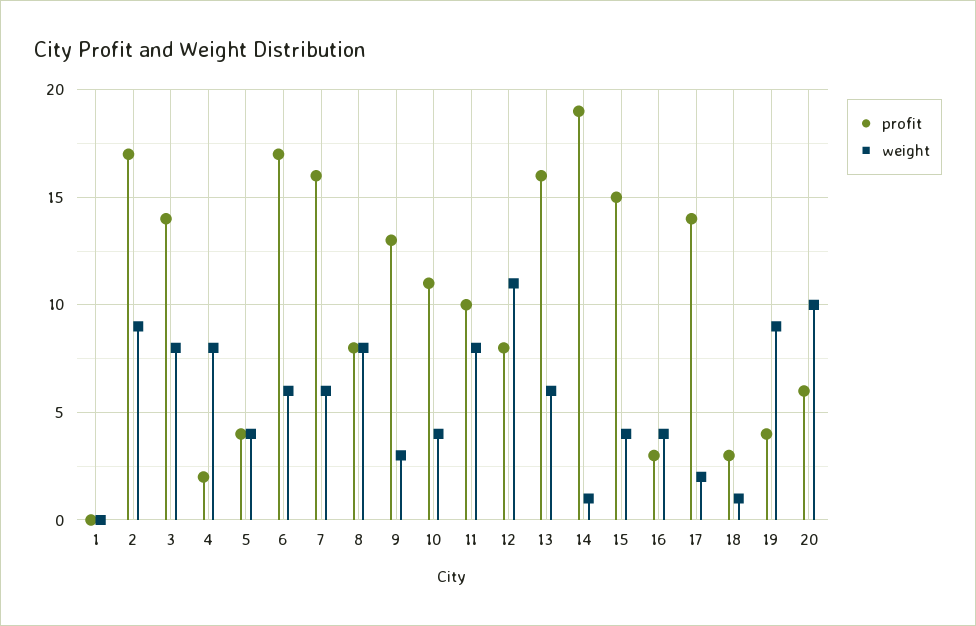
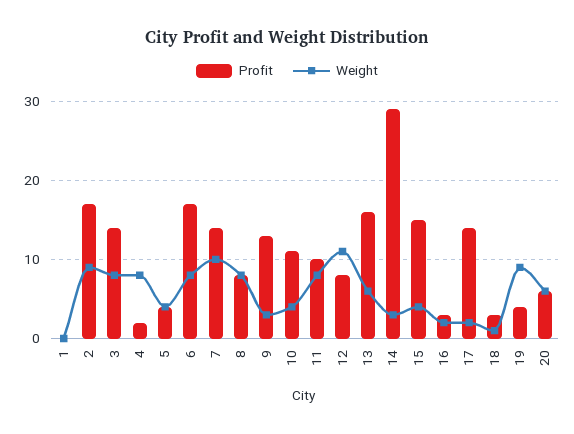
weight, 6: 6 -> 8
profit, 7: 16 -> 14
weight, 7: 6 -> 10
profit, 14: 19 -> 29
weight, 14: 1 -> 3
weight, 16: 4 -> 2
weight, 20: 10 -> 6

